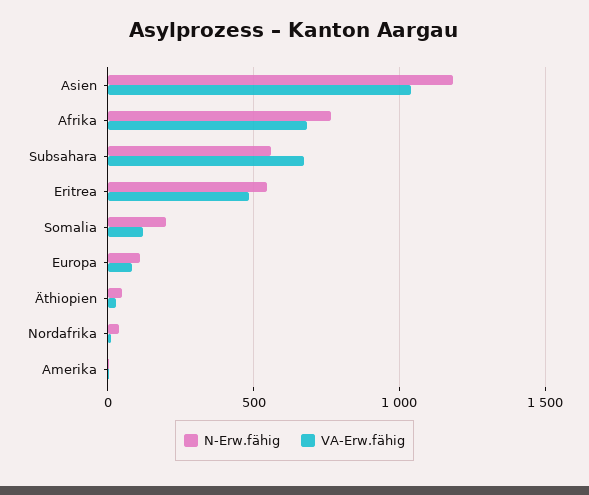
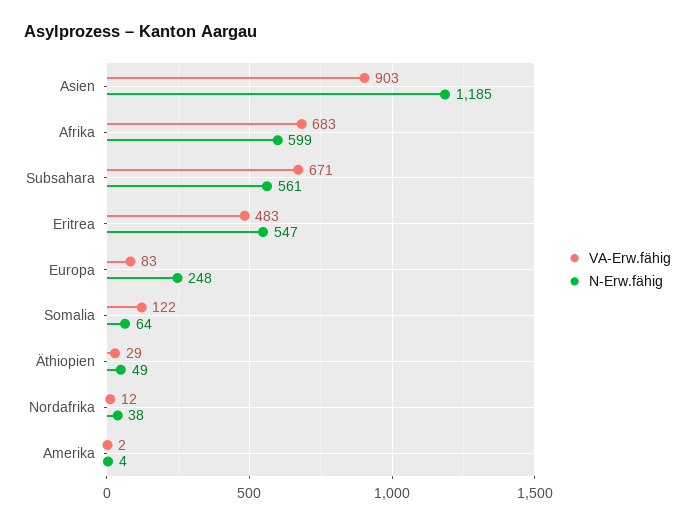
VA-Erw.fähig, Asien: 1050 -> 903
N-Erw.fähig, Afrika: 750 -> 599
N-Erw.fähig, Somalia: 200 -> 64
N-Erw.fähig, Europa: 100 -> 248

